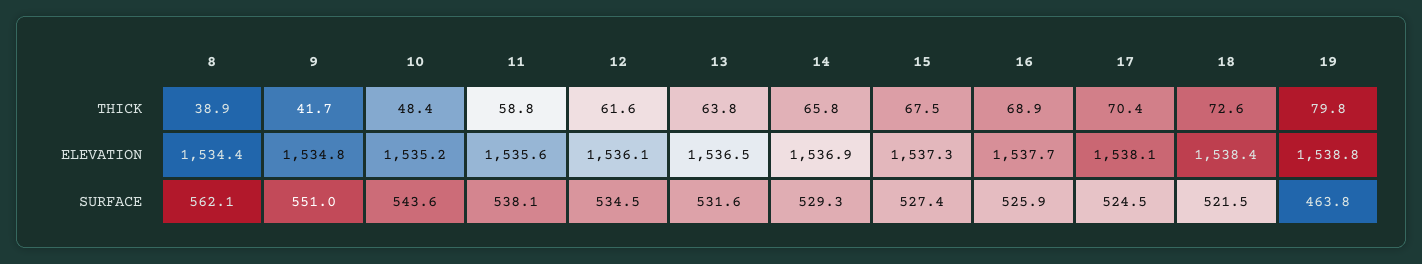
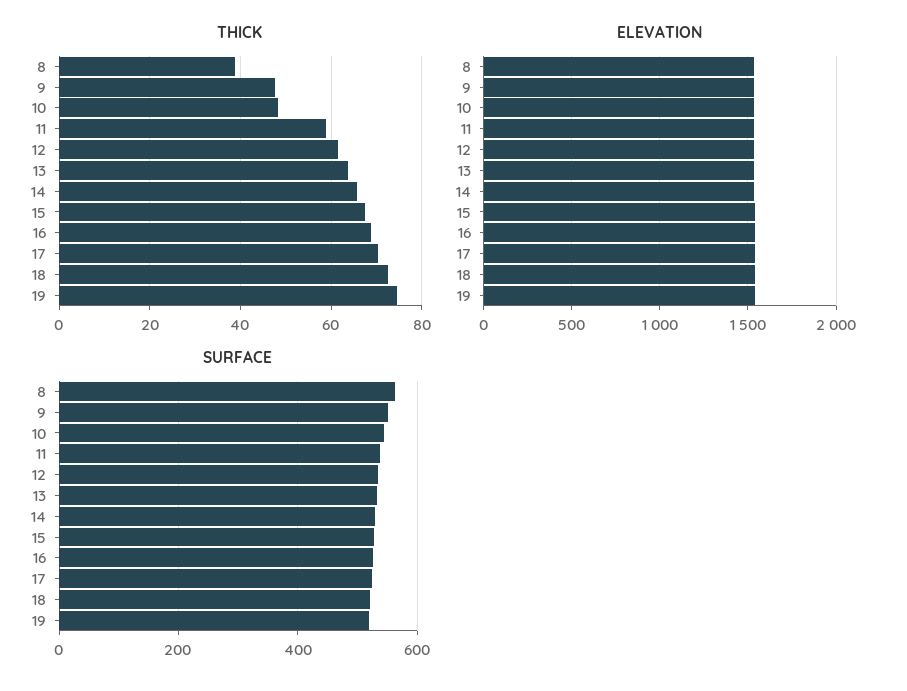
THICK, 9: 41.7 -> 48
THICK, 19: 79.8 -> 74
SURFACE, 19: 463.8 -> 520

